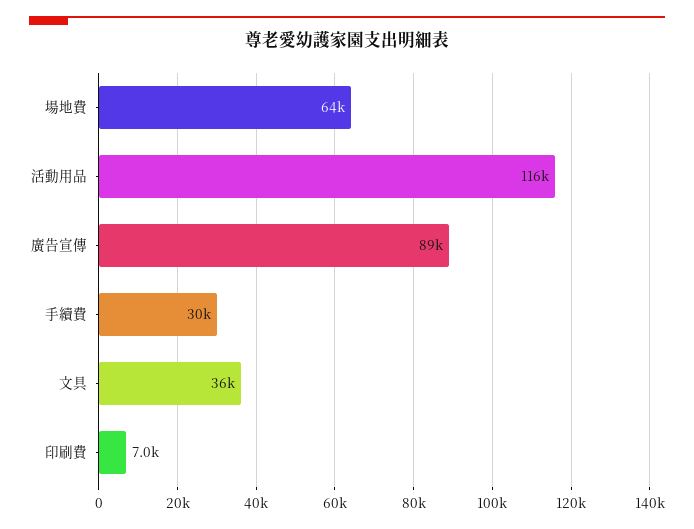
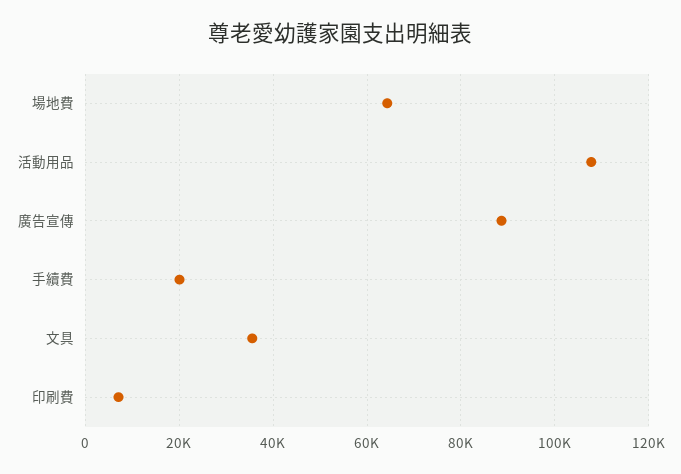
活動用品: 116000 -> 108000
手續費: 30000 -> 20000

